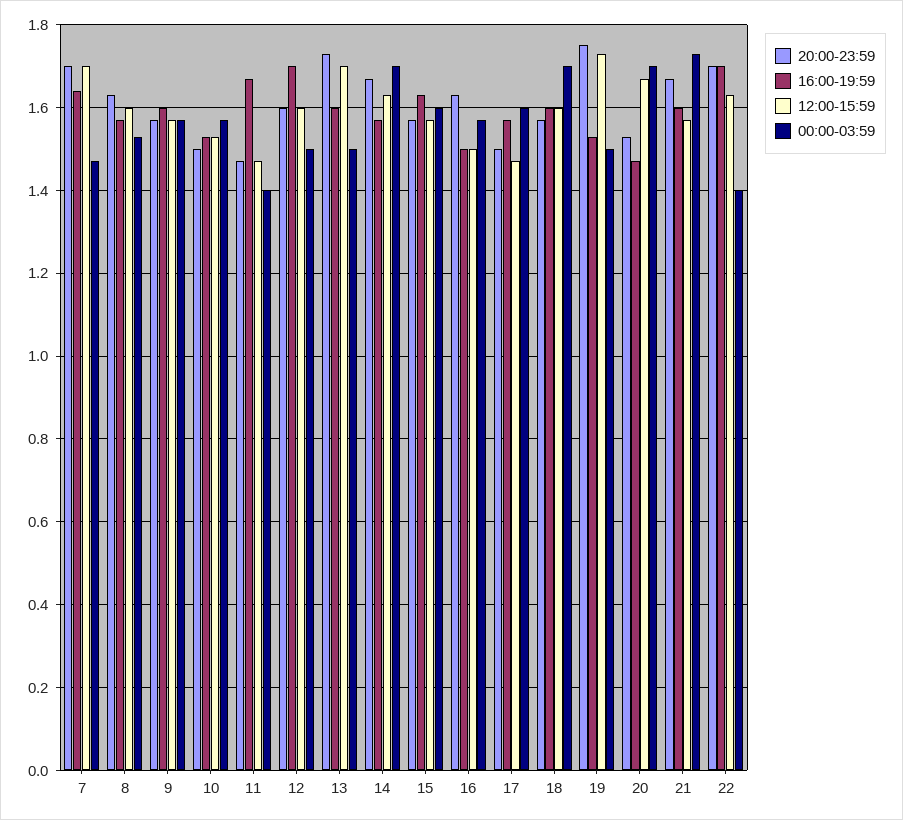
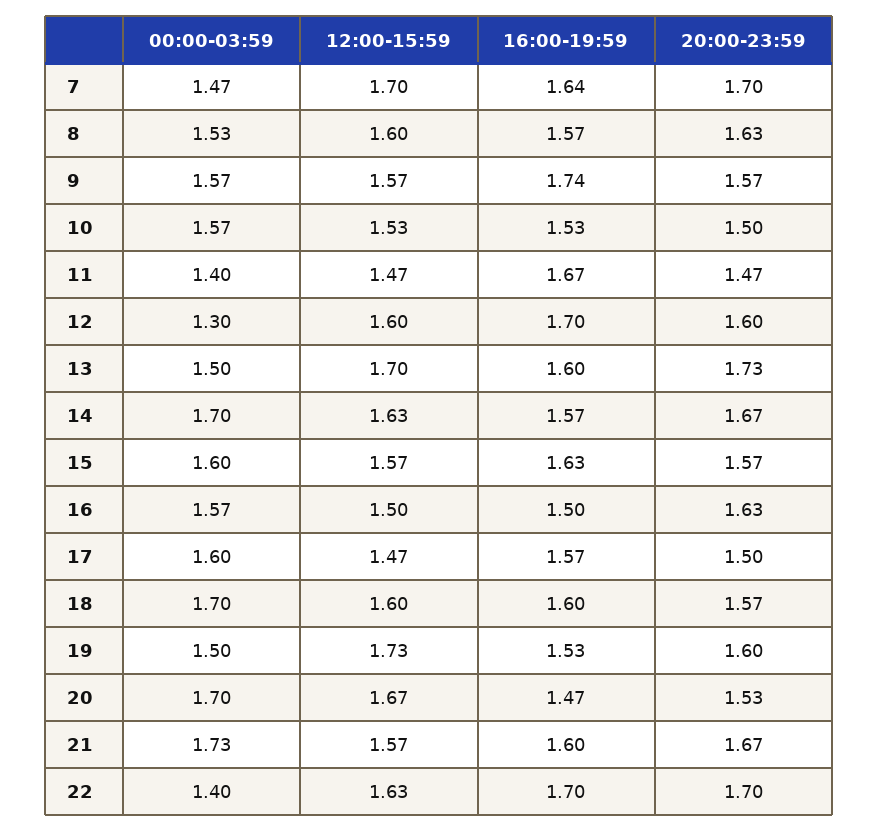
16:00-19:59, 9: 1.6 -> 1.74
00:00-03:59, 12: 1.5 -> 1.3
20:00-23:59, 19: 1.75 -> 1.6

